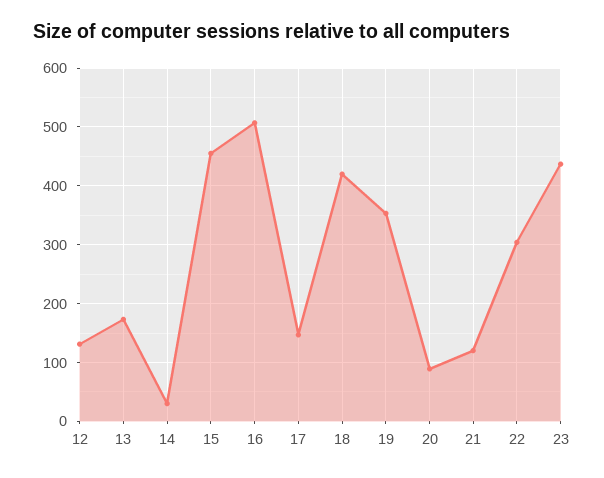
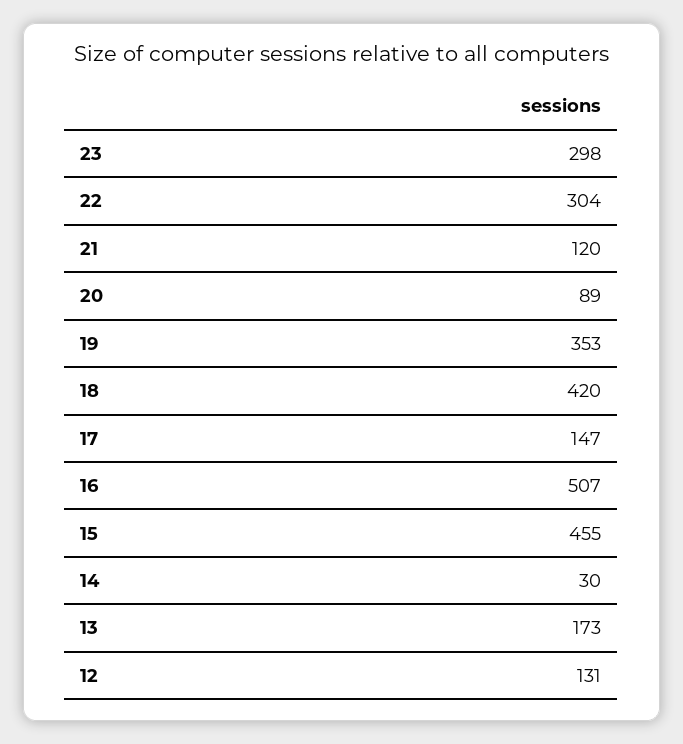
23: 440 -> 298

